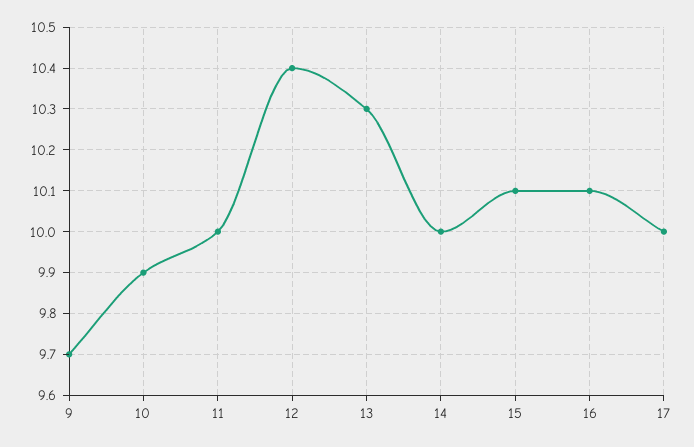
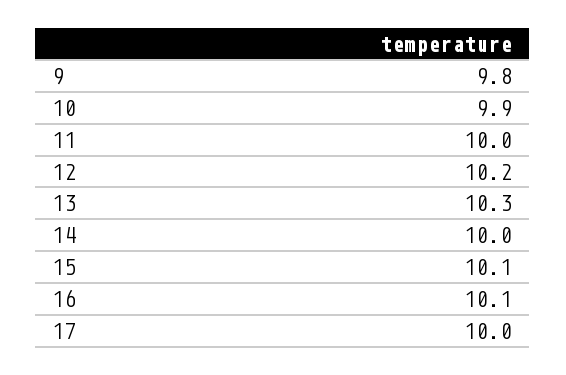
9: 9.7 -> 9.8
12: 10.4 -> 10.2

